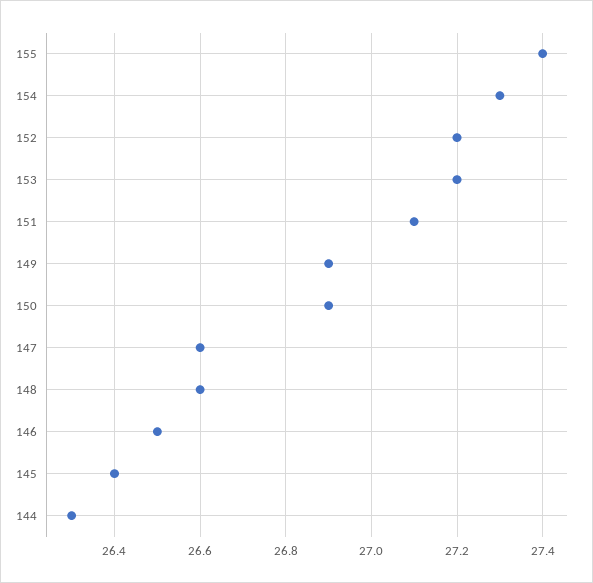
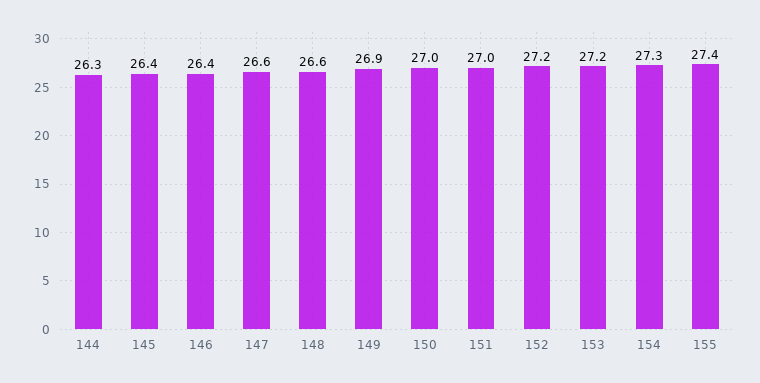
151: 27.1 -> 27
150: 26.9 -> 27
146: 26.5 -> 26.4

